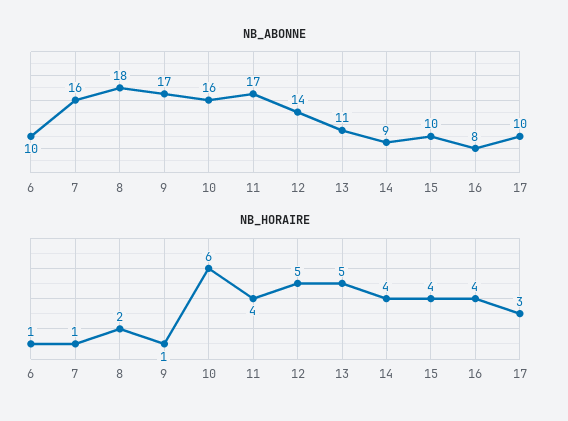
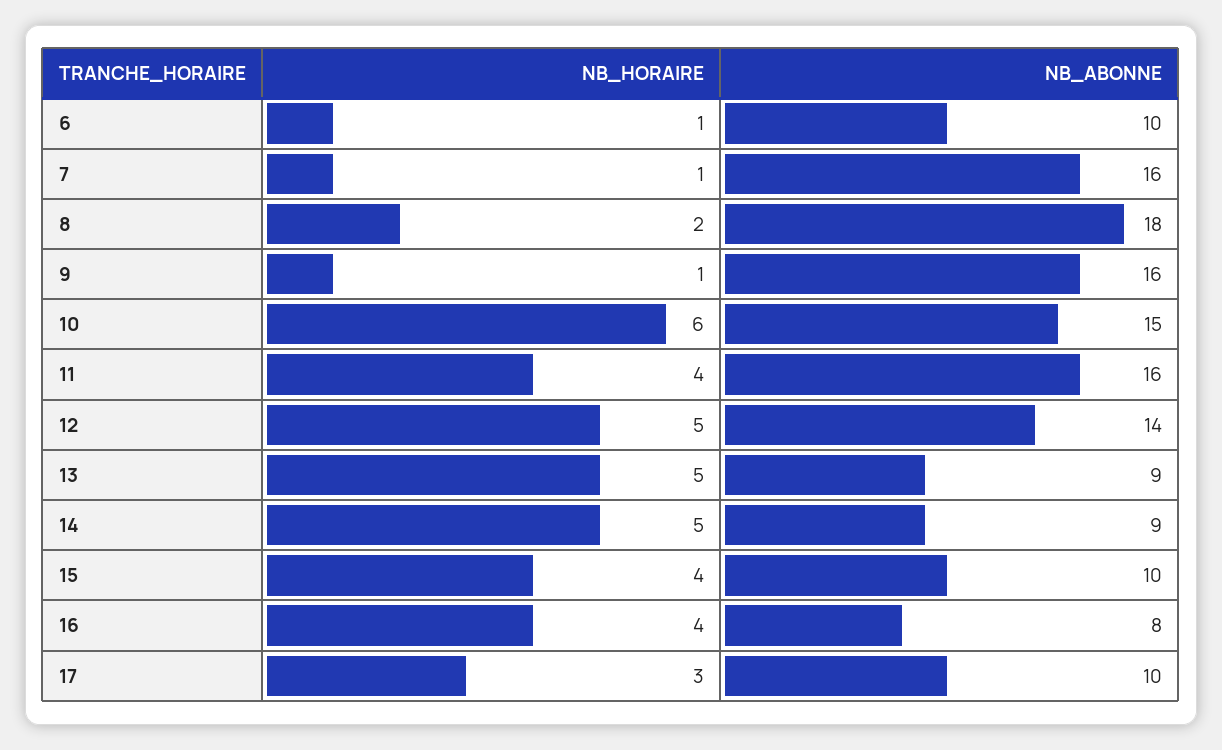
NB_ABONNE, 9: 17 -> 16
NB_ABONNE, 10: 16 -> 15
NB_ABONNE, 11: 17 -> 16
NB_ABONNE, 13: 11 -> 9
NB_HORAIRE, 14: 4 -> 5

